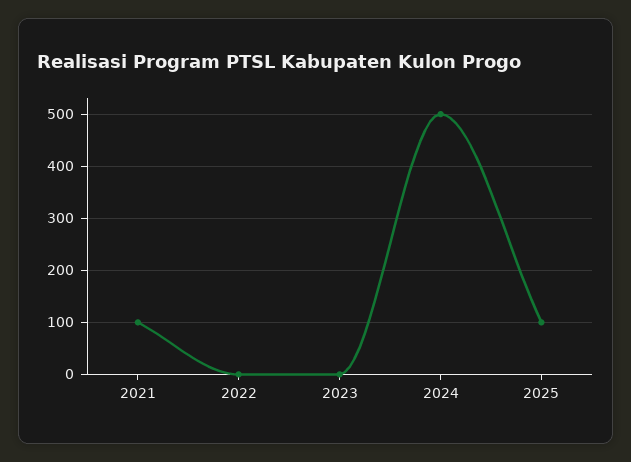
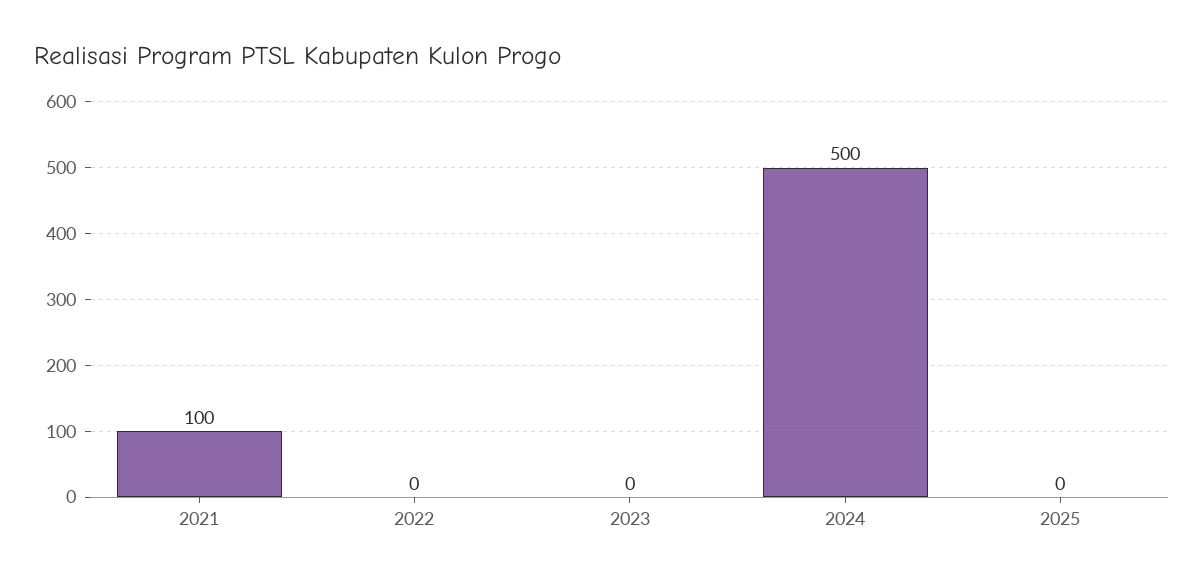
2025: 100 -> 0

